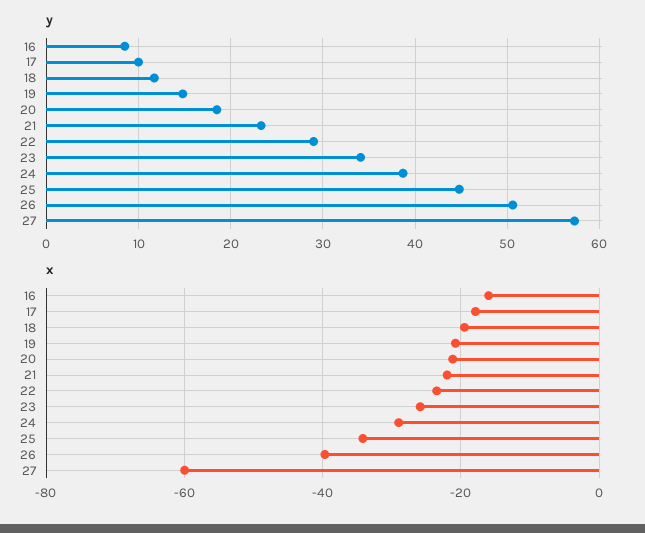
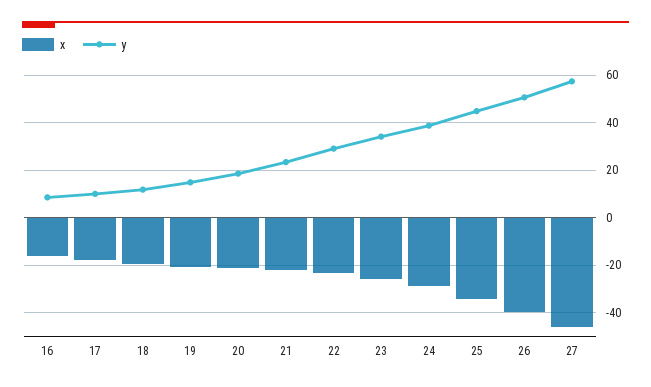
x, 27: -60 -> -45

